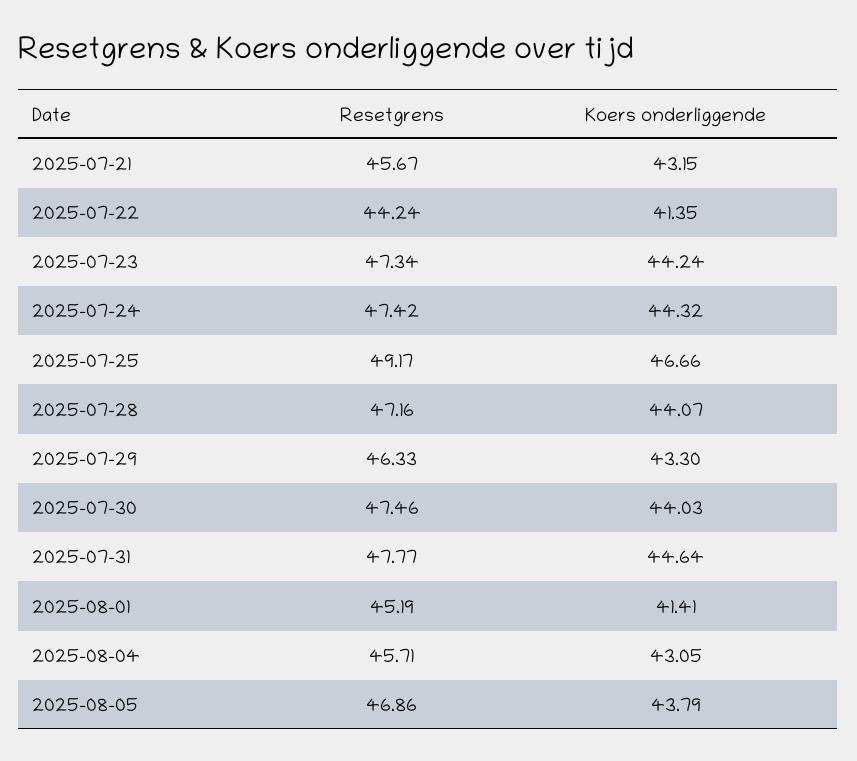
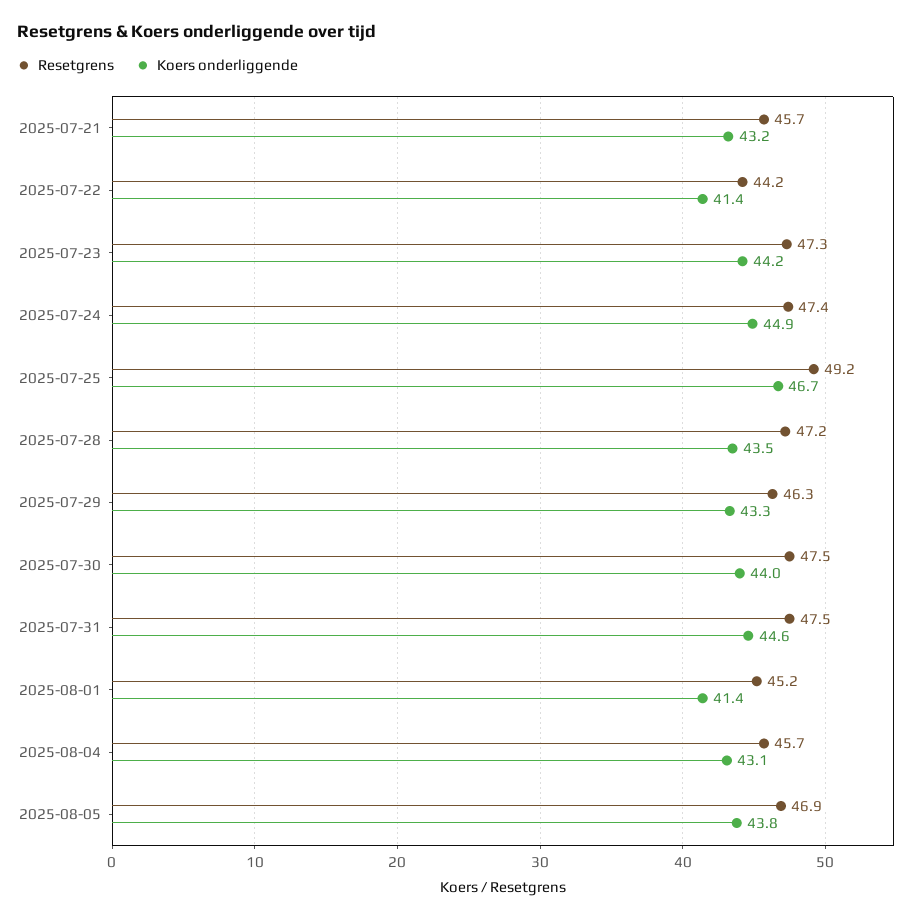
Koers onderliggende, 2025-07-24: 44.32 -> 44.9
Koers onderliggende, 2025-07-28: 44.07 -> 43.5
Resetgrens, 2025-07-31: 47.77 -> 47.5

